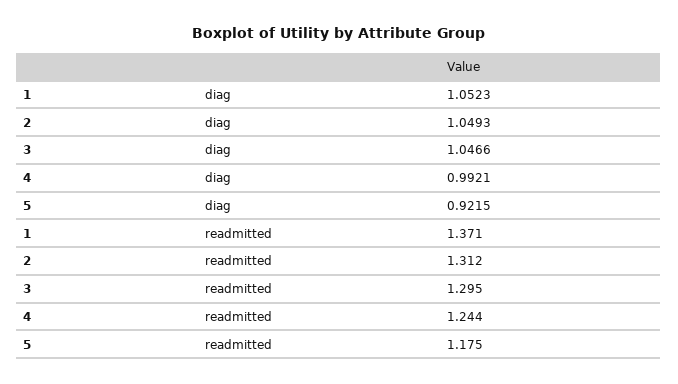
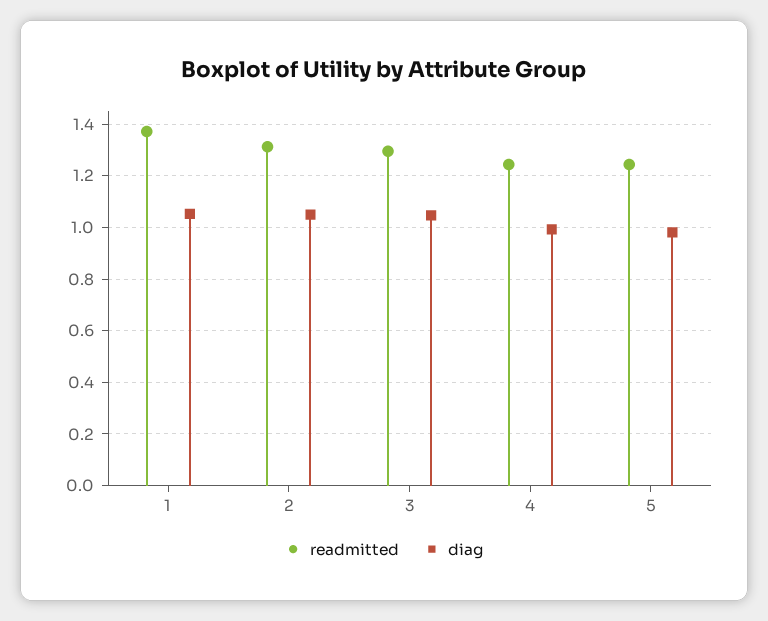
diag, 5: 0.9215 -> 0.975
readmitted, 5: 1.175 -> 1.25

